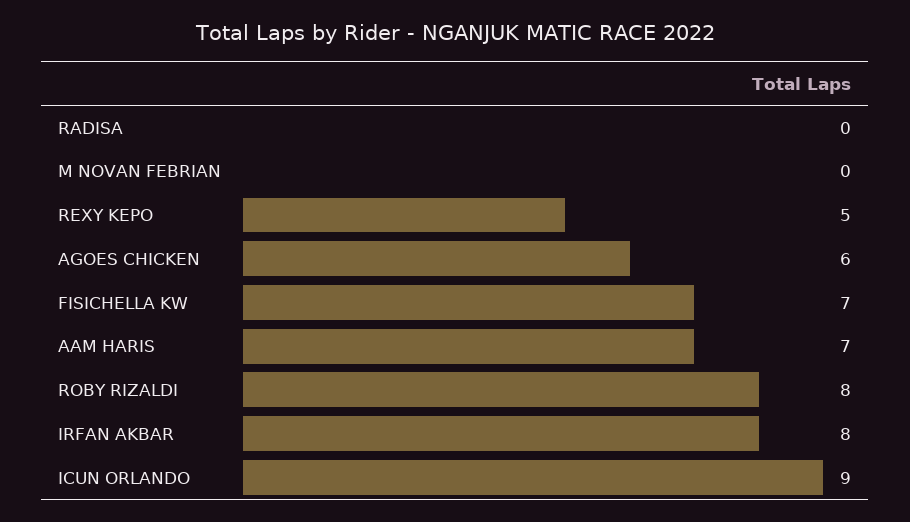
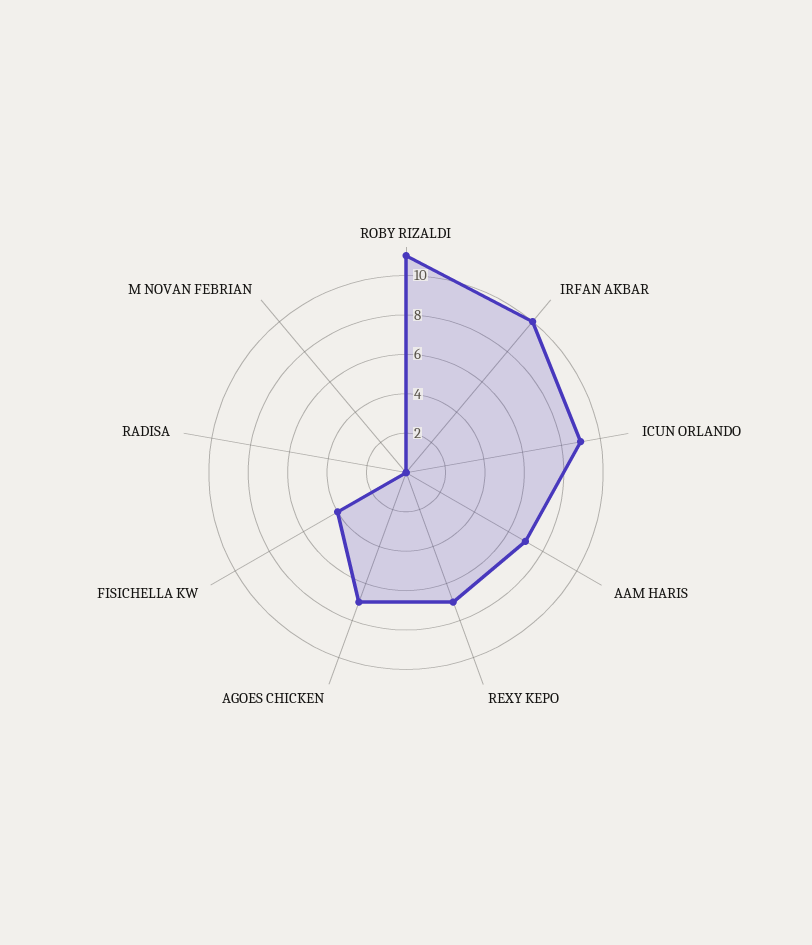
REXY KEPO: 5 -> 7
AGOES CHICKEN: 6 -> 7
FISICHELLA KW: 7 -> 4
ROBY RIZALDI: 8 -> 11
IRFAN AKBAR: 8 -> 10

